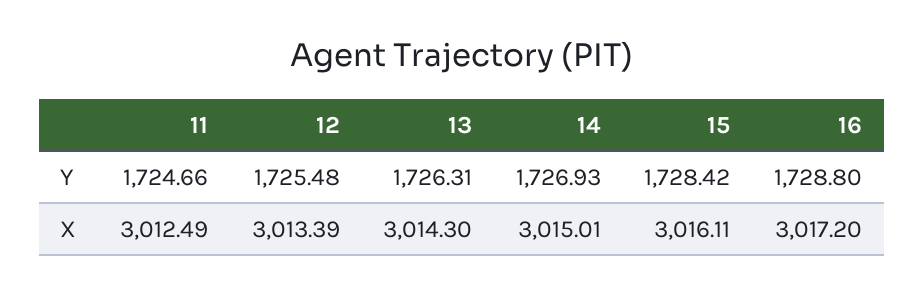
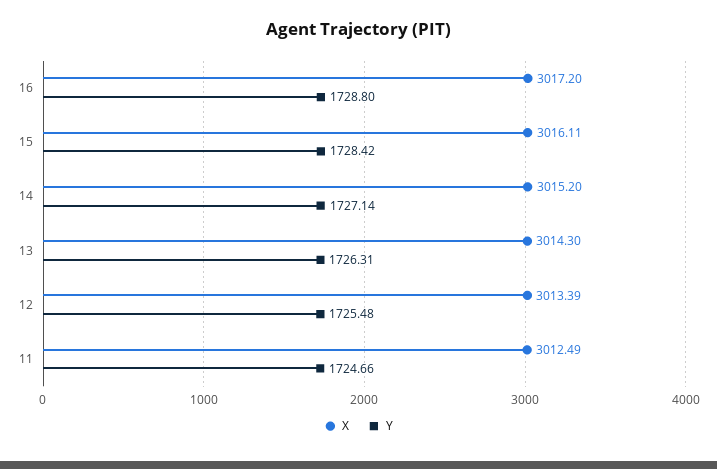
Y, 14: 1726.93 -> 1727.14
X, 14: 3015.01 -> 3015.2

